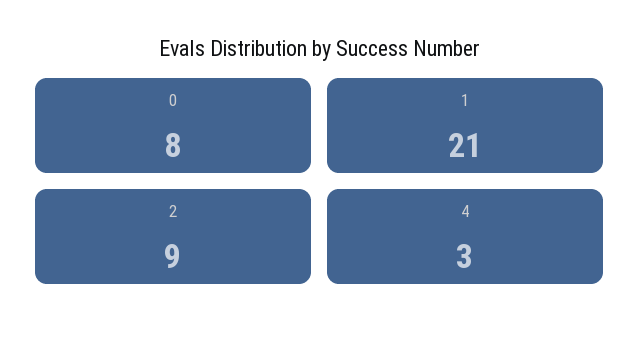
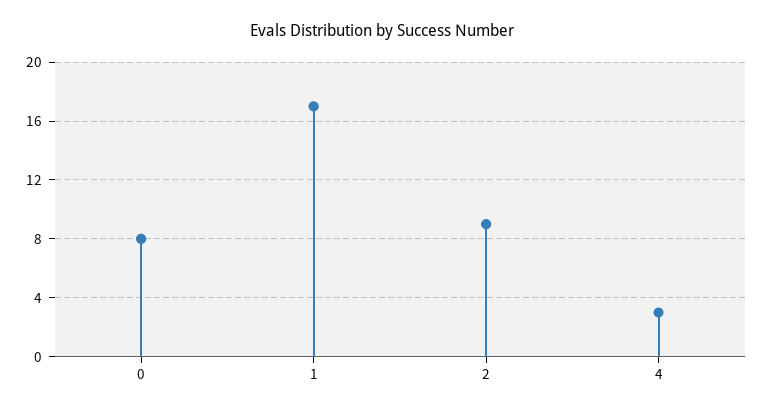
1: 21 -> 17

